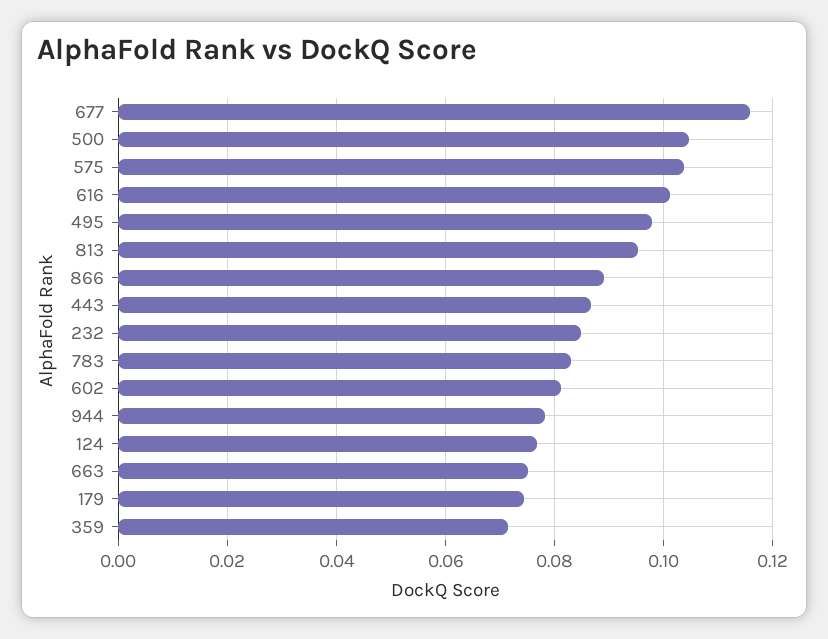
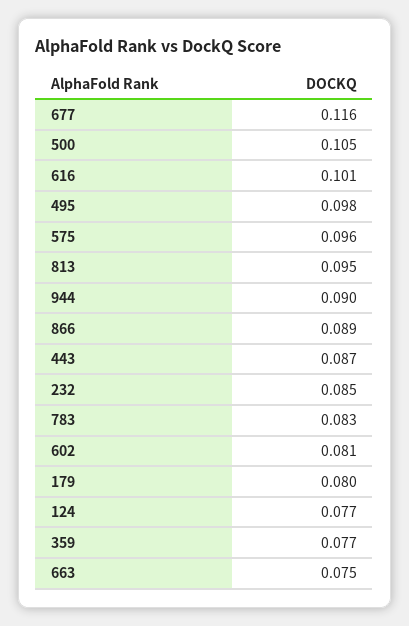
575: 0.104 -> 0.096
944: 0.078 -> 0.09
179: 0.074 -> 0.08
359: 0.072 -> 0.077

